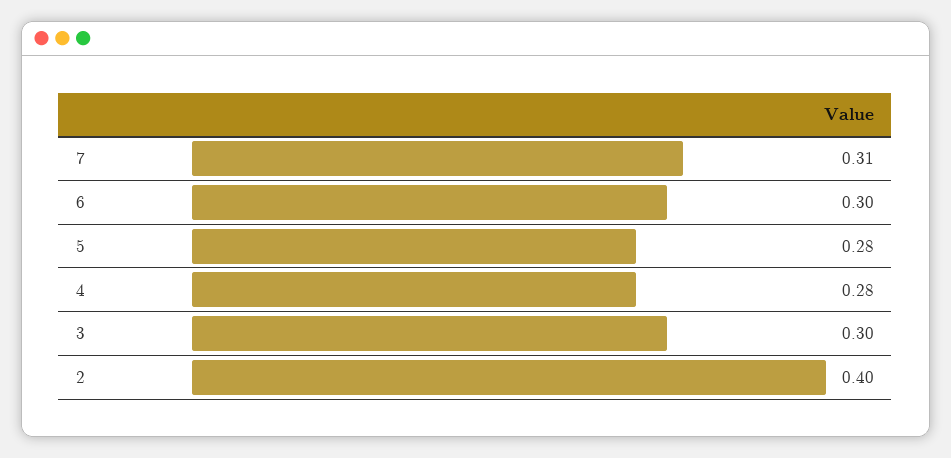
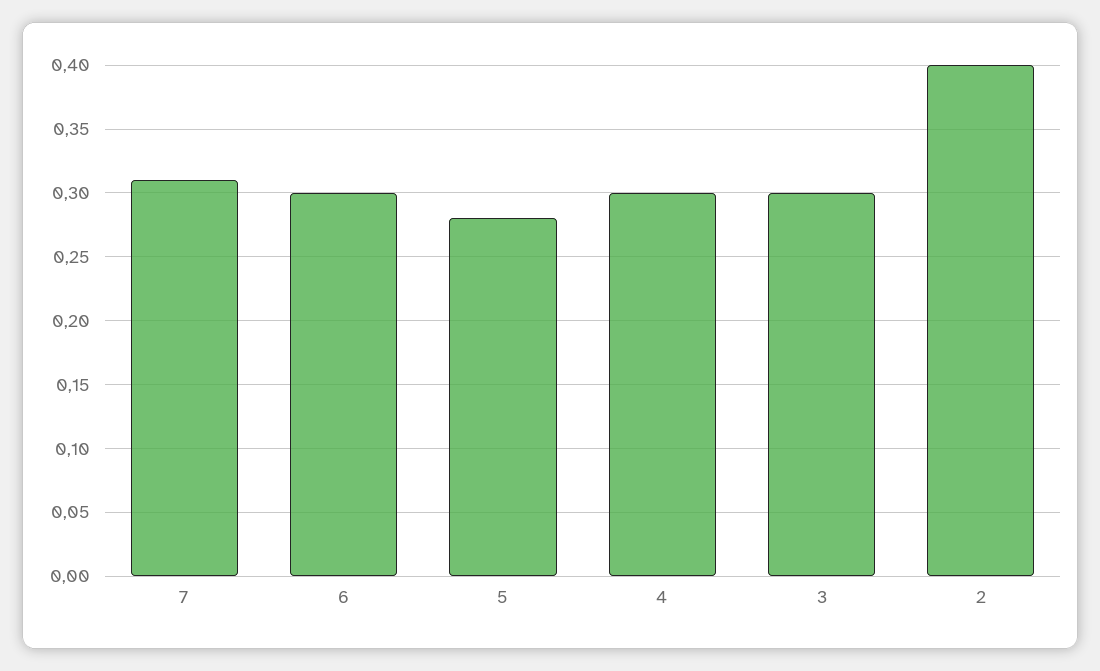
4: 0.28 -> 0.3

